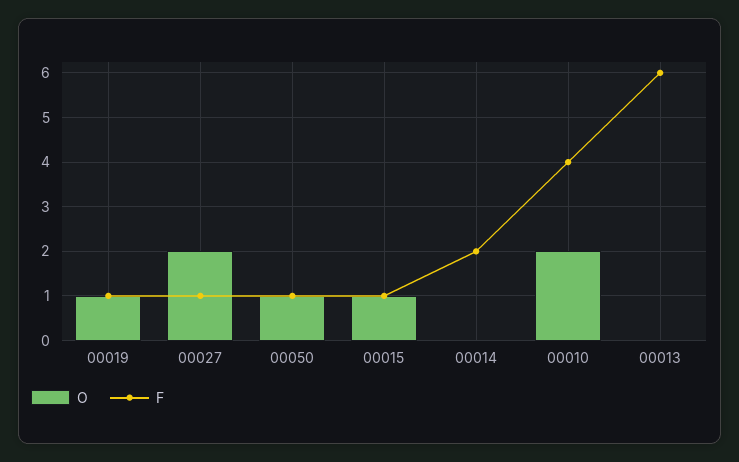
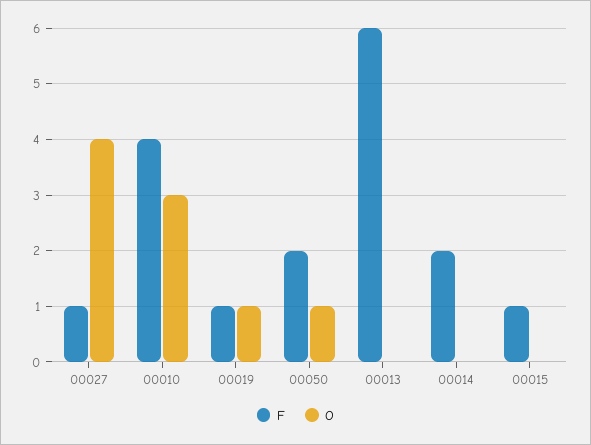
O, 00027: 2 -> 4
F, 00050: 1 -> 2
O, 00015: 1 -> 0
O, 00010: 2 -> 3

